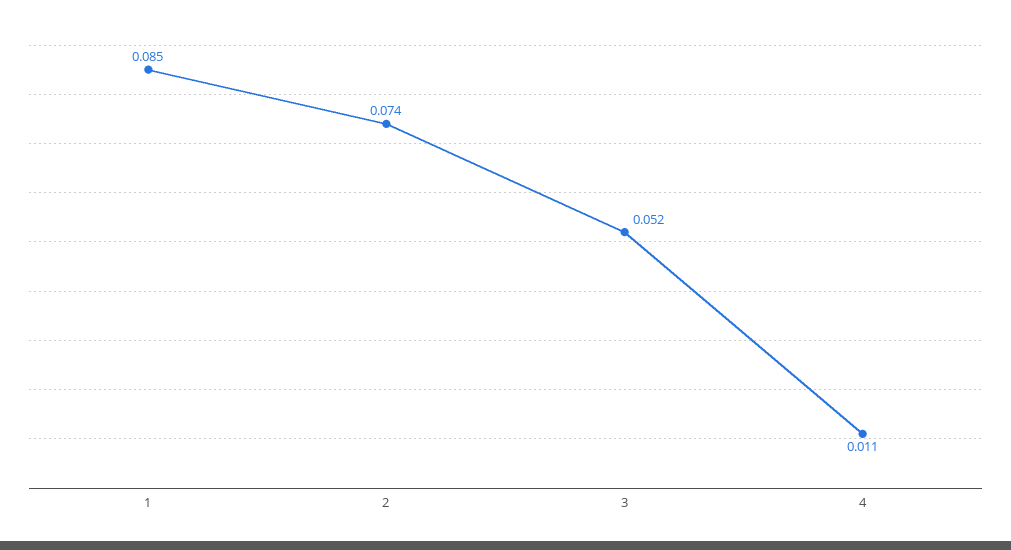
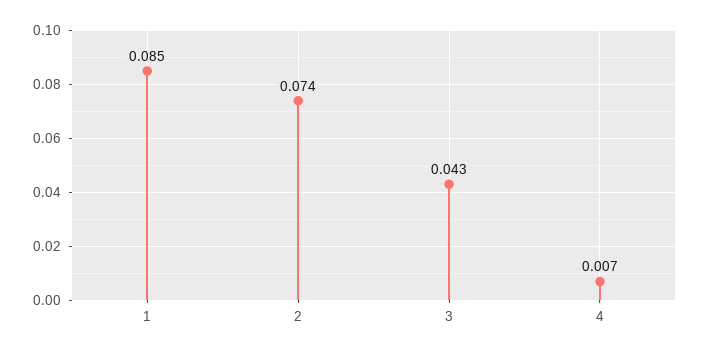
3: 0.052 -> 0.043
4: 0.011 -> 0.007

